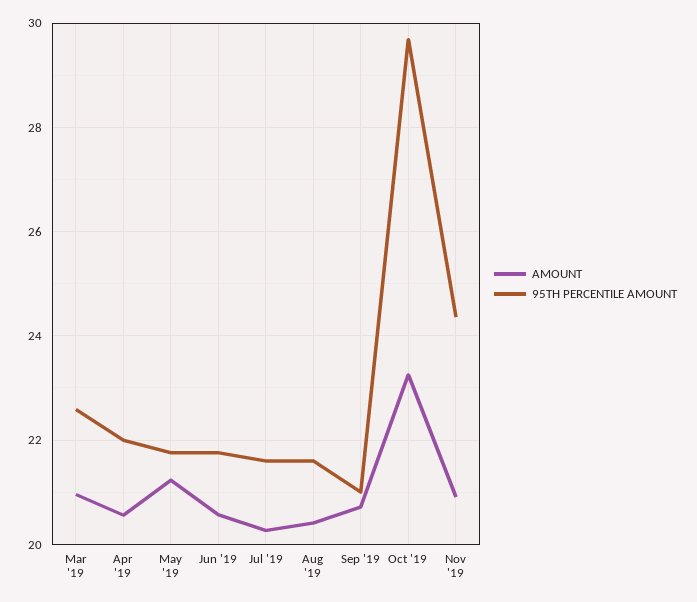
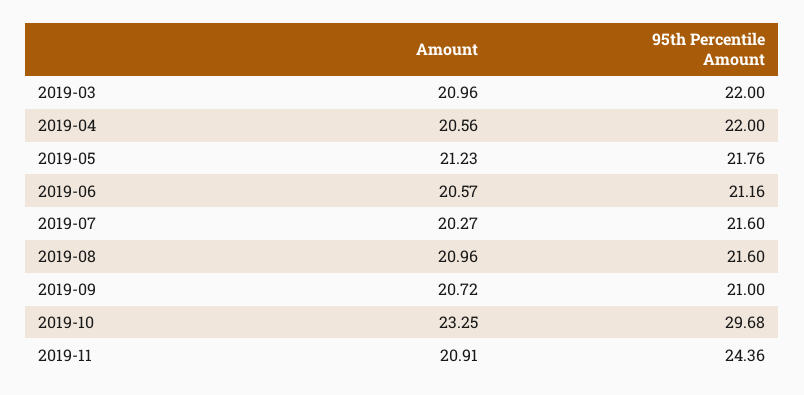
95TH PERCENTILE AMOUNT, Mar '19: 22.6 -> 22
95TH PERCENTILE AMOUNT, Jun '19: 21.8 -> 21.16
AMOUNT, Aug '19: 20.4 -> 20.96

